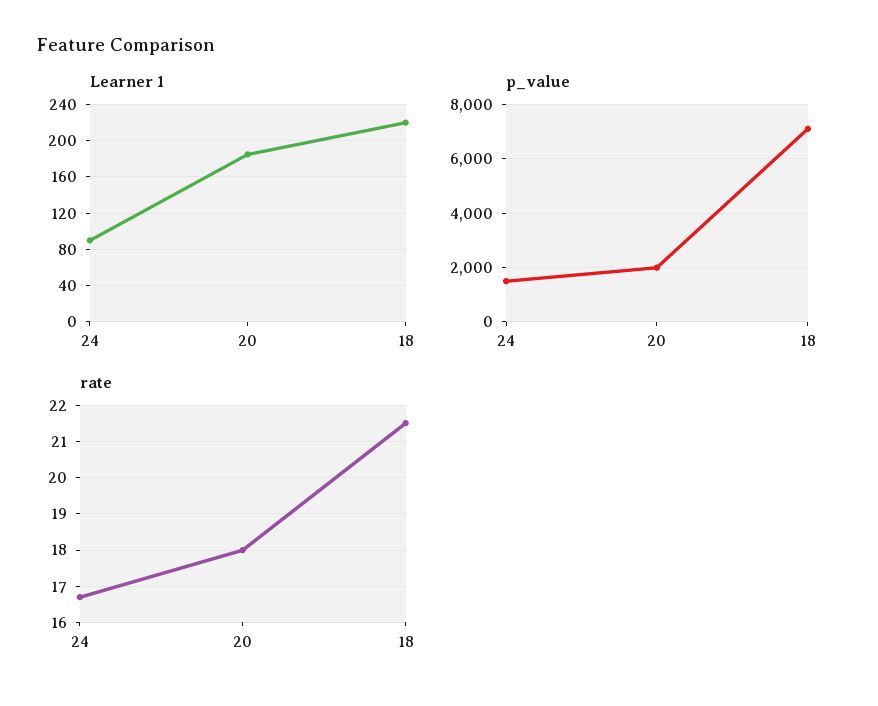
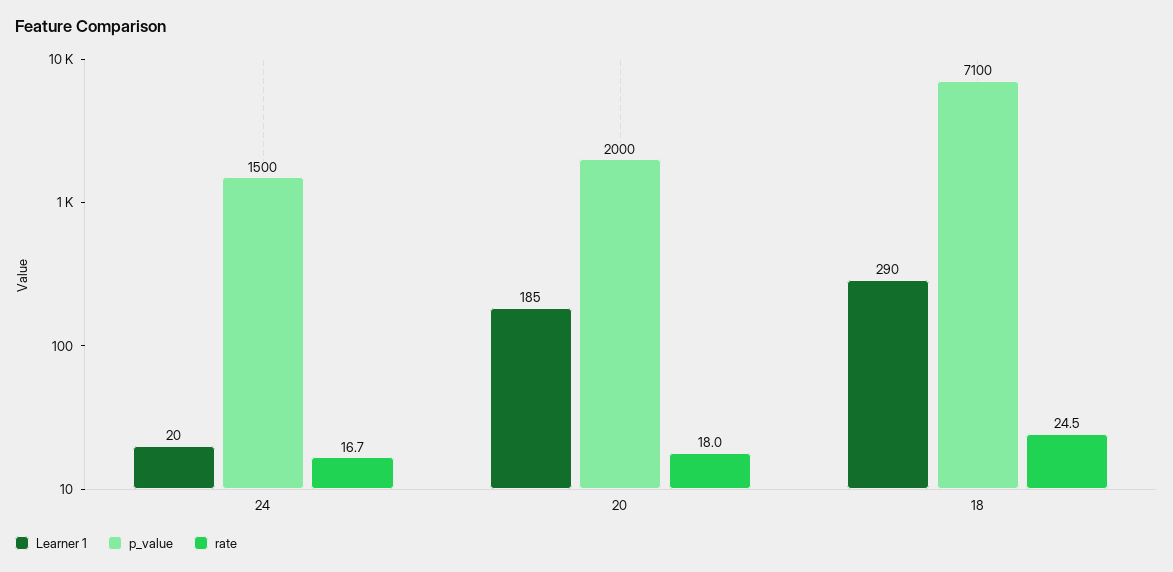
Learner 1, 24: 90 -> 20
Learner 1, 18: 220 -> 290
rate, 18: 21.5 -> 24.5

